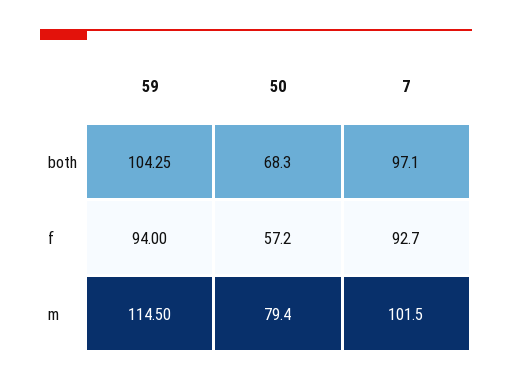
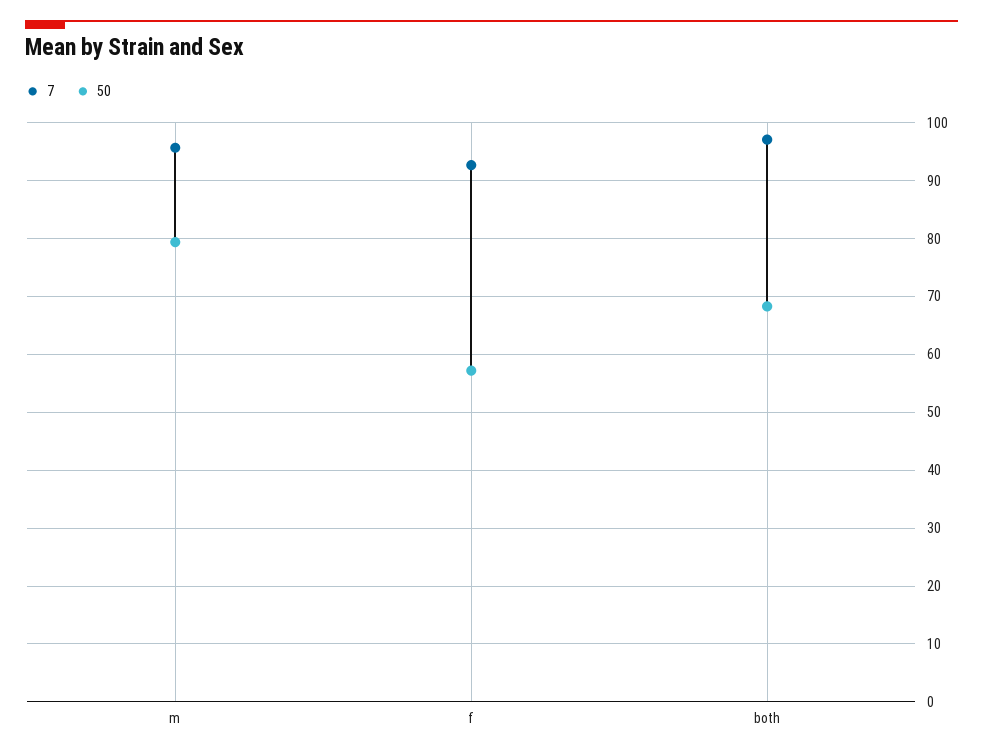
59, both: 104.25 -> none
59, f: 94 -> none
59, m: 114.5 -> none
7, m: 101.5 -> 96

